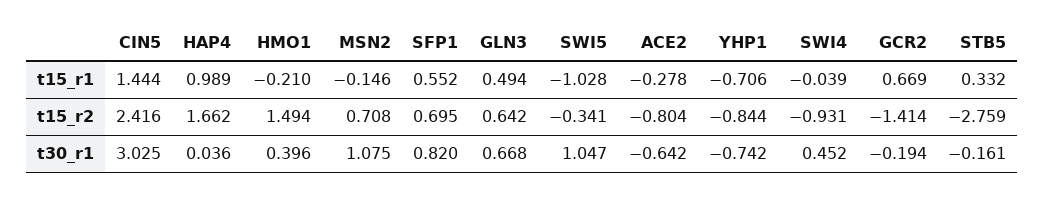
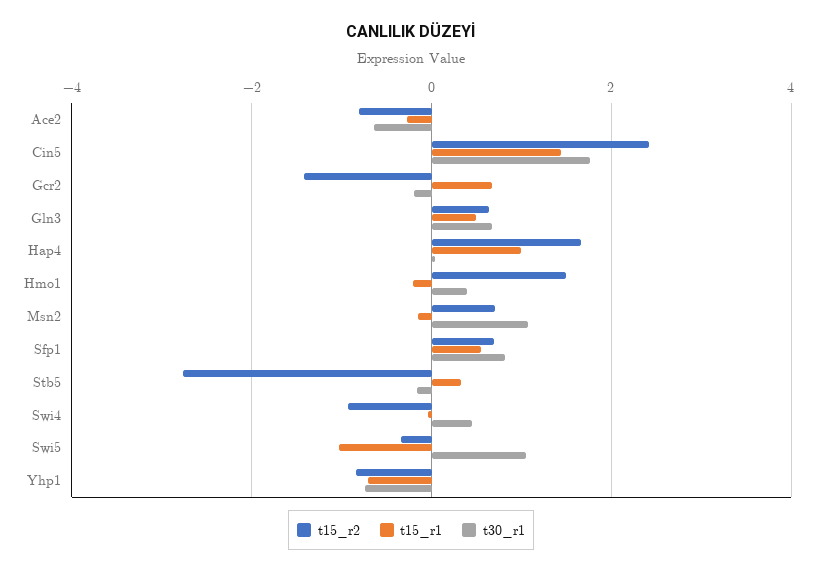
t30_r1, CIN5: 3.025 -> 1.8

